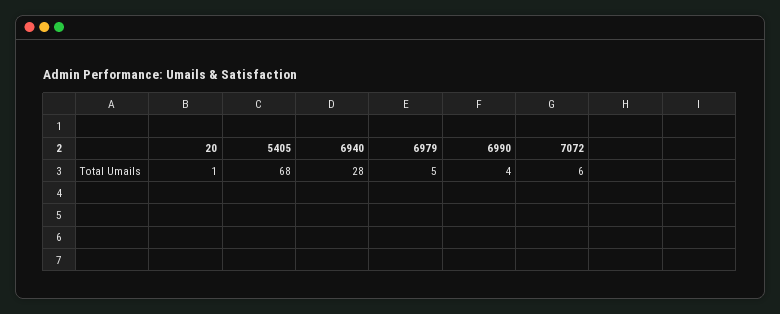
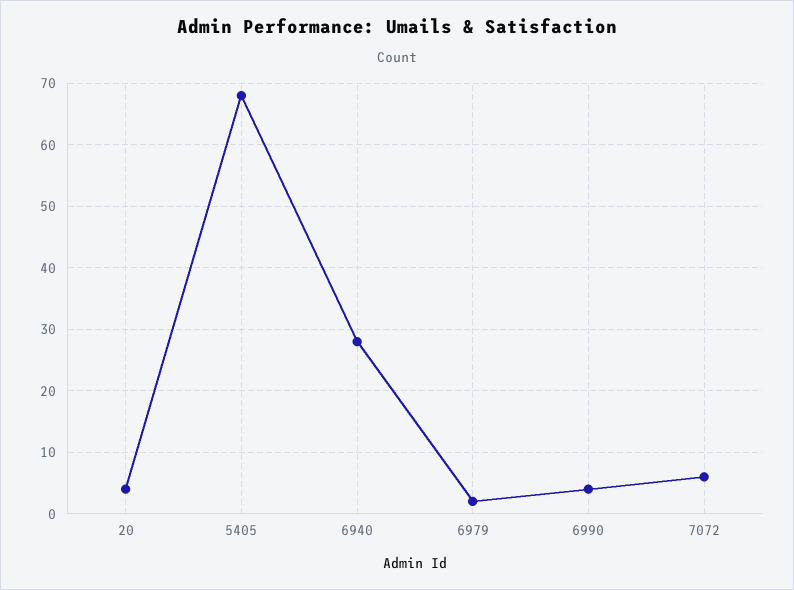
20: 1 -> 4
6979: 5 -> 2

